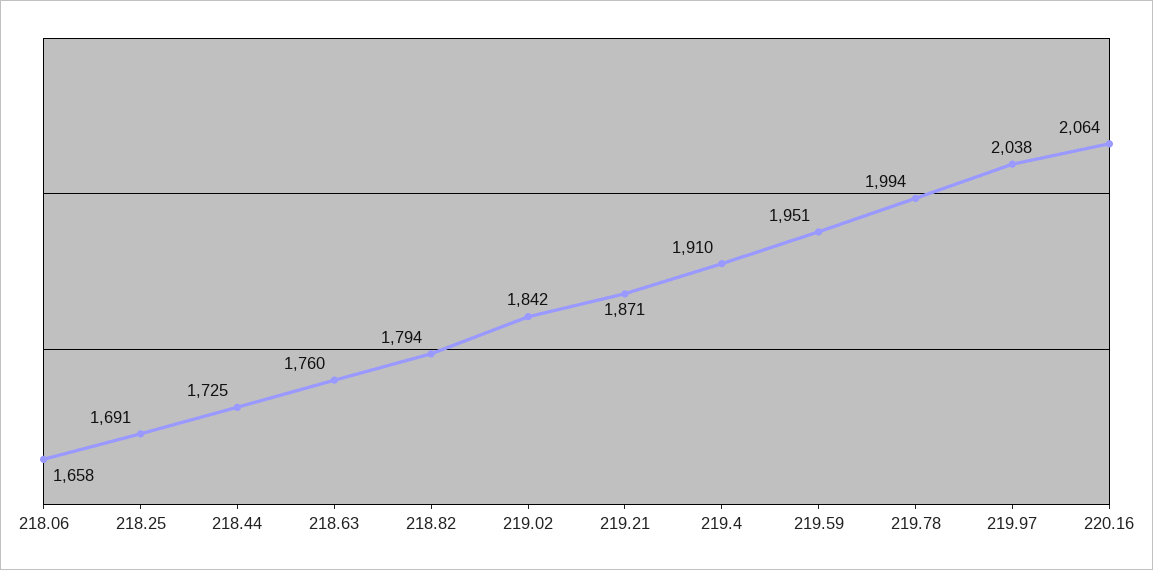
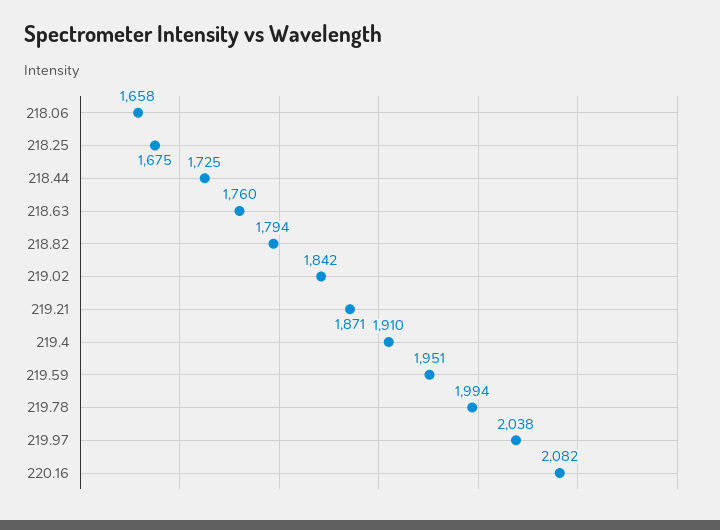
218.25: 1691 -> 1675
220.16: 2064 -> 2082

